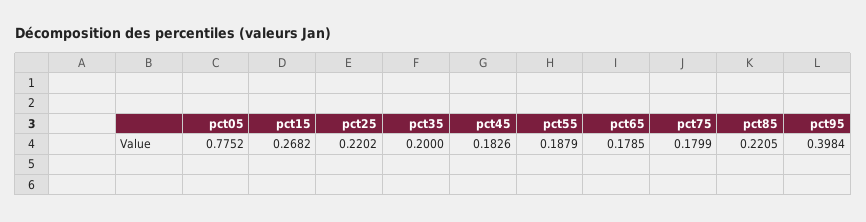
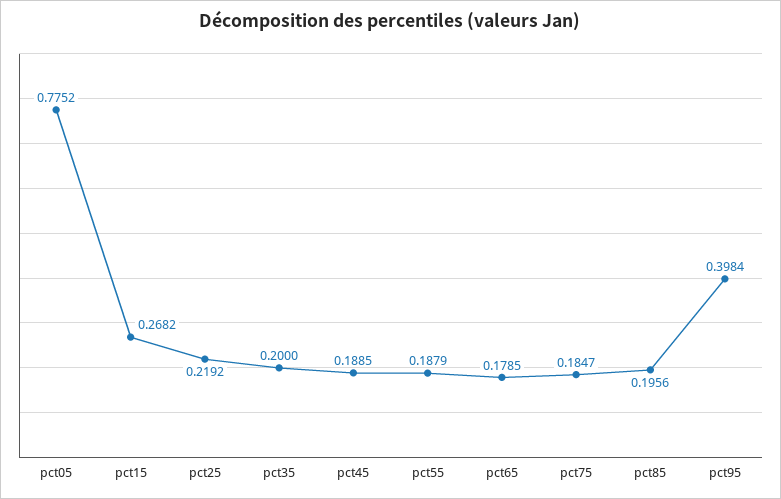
pct25: 0.2202 -> 0.2192
pct45: 0.1826 -> 0.1885
pct75: 0.1799 -> 0.1847
pct85: 0.2205 -> 0.1956

